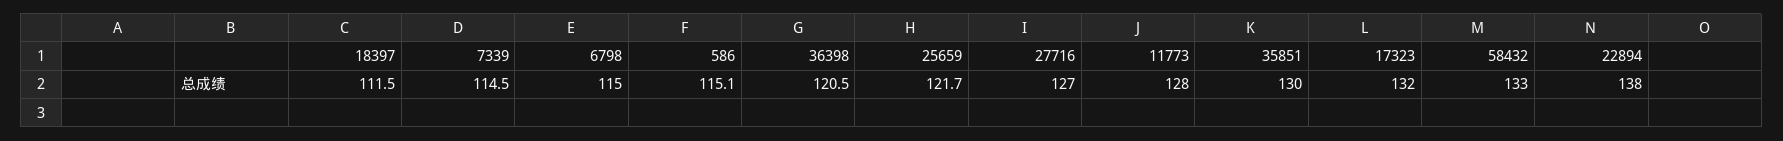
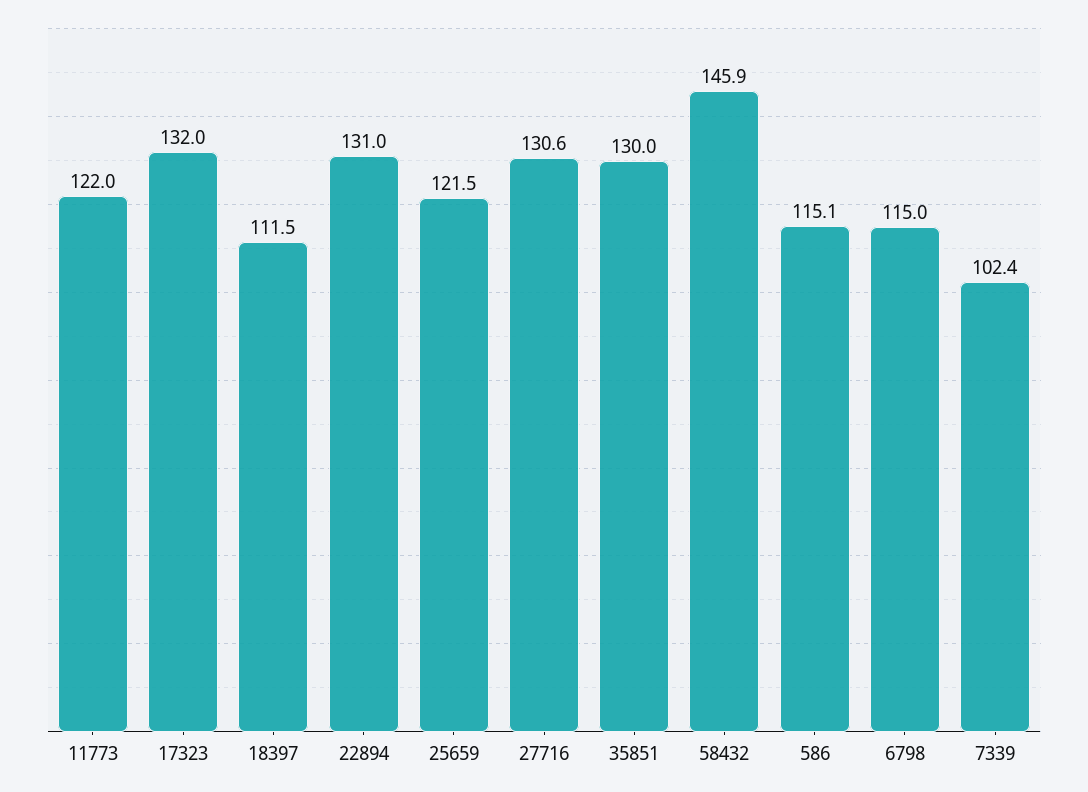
7339: 114.5 -> 102.4
36398: 120.5 -> none
25659: 121.7 -> 121.5
27716: 127 -> 130.6
11773: 128 -> 122
58432: 133 -> 145.9
22894: 138 -> 131

